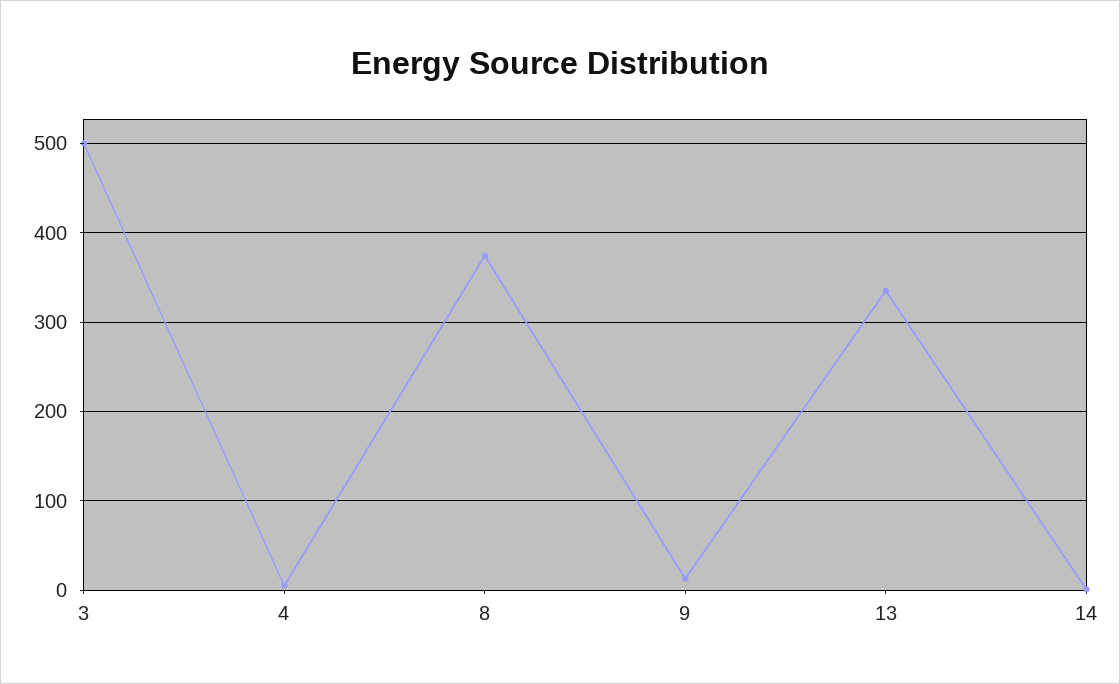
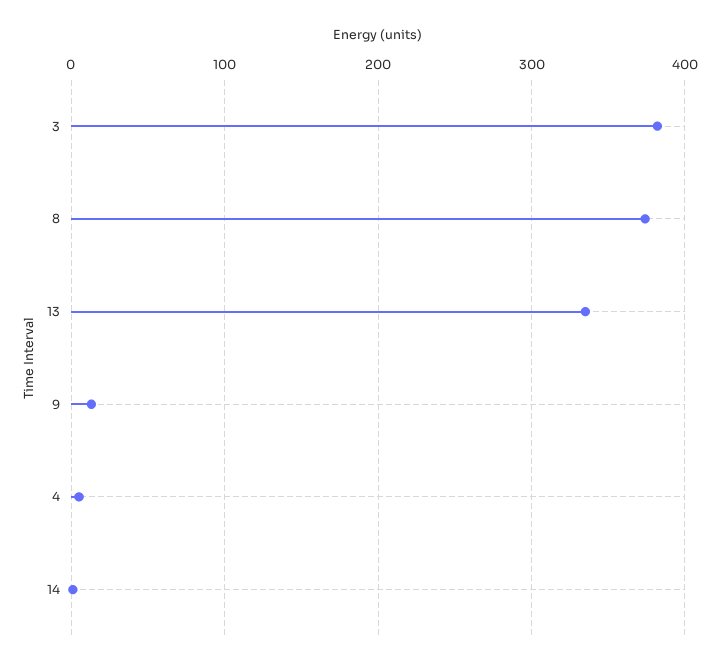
3: 500 -> 380

